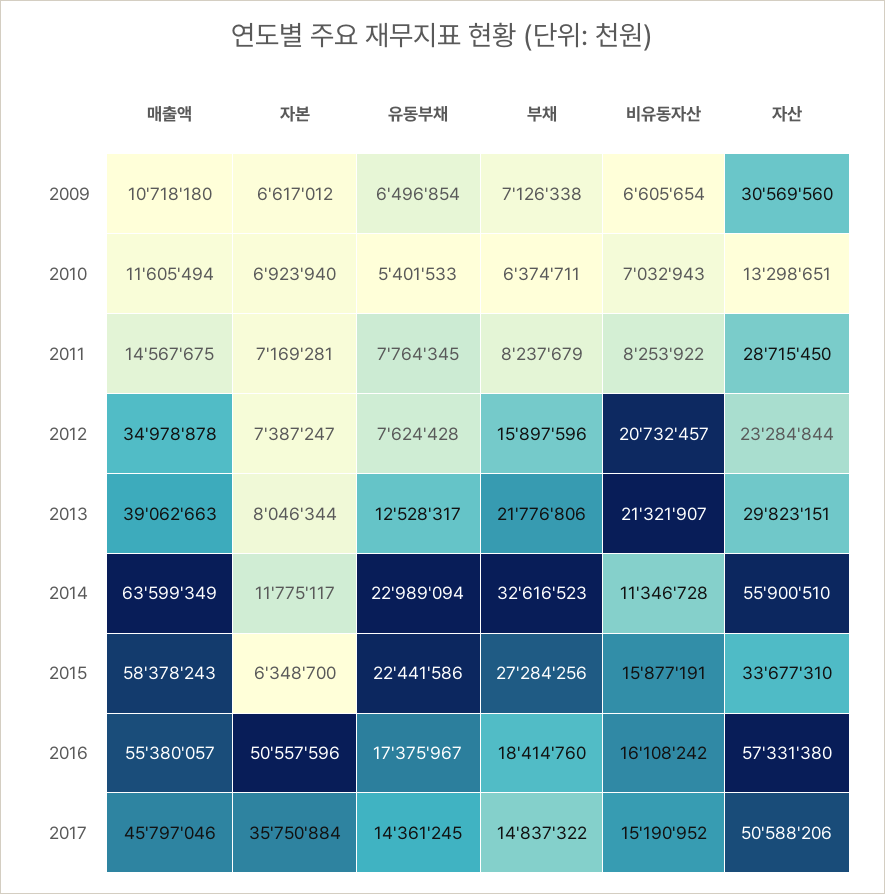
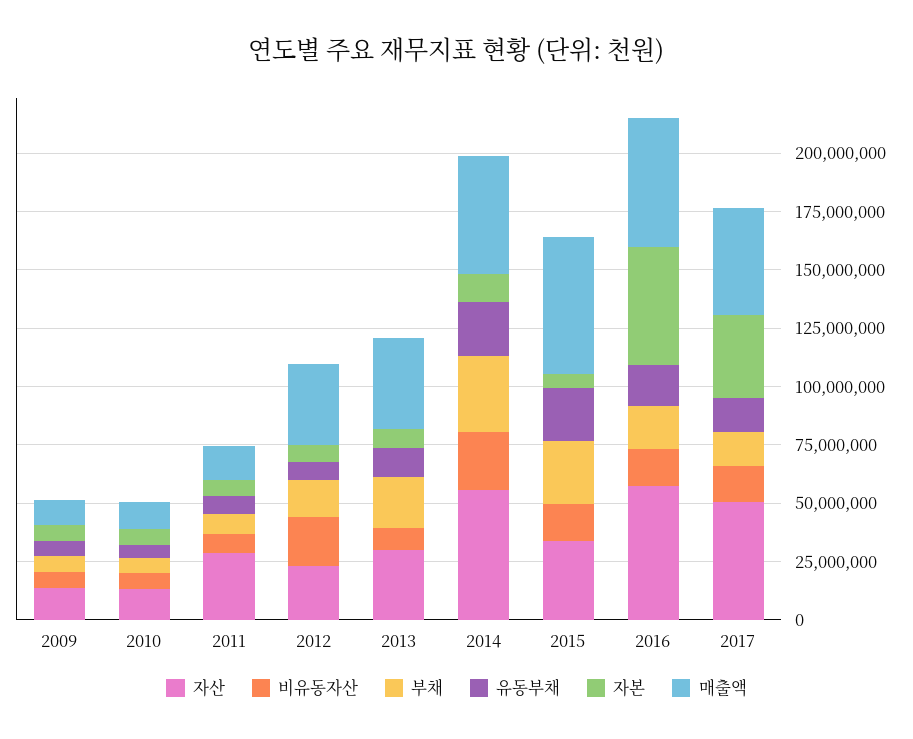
자산, 2009: 30569560 -> 15000000
비유동자산, 2013: 21321907 -> 10000000
매출액, 2014: 63599349 -> 50000000
비유동자산, 2014: 11346728 -> 25000000

